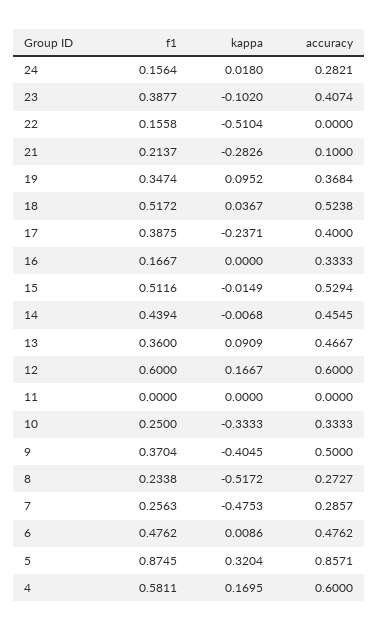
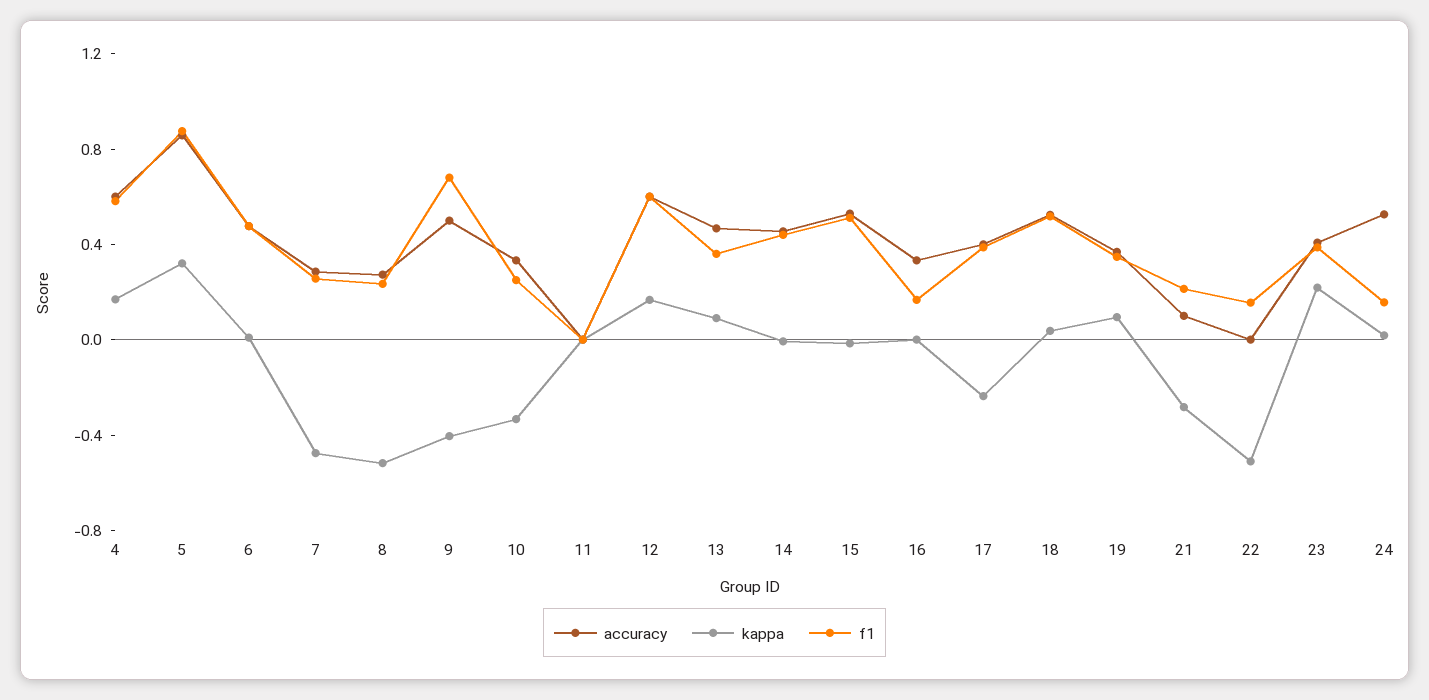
accuracy, 24: 0.2821 -> 0.5
kappa, 23: -0.102 -> 0.2
f1, 9: 0.3704 -> 0.7

